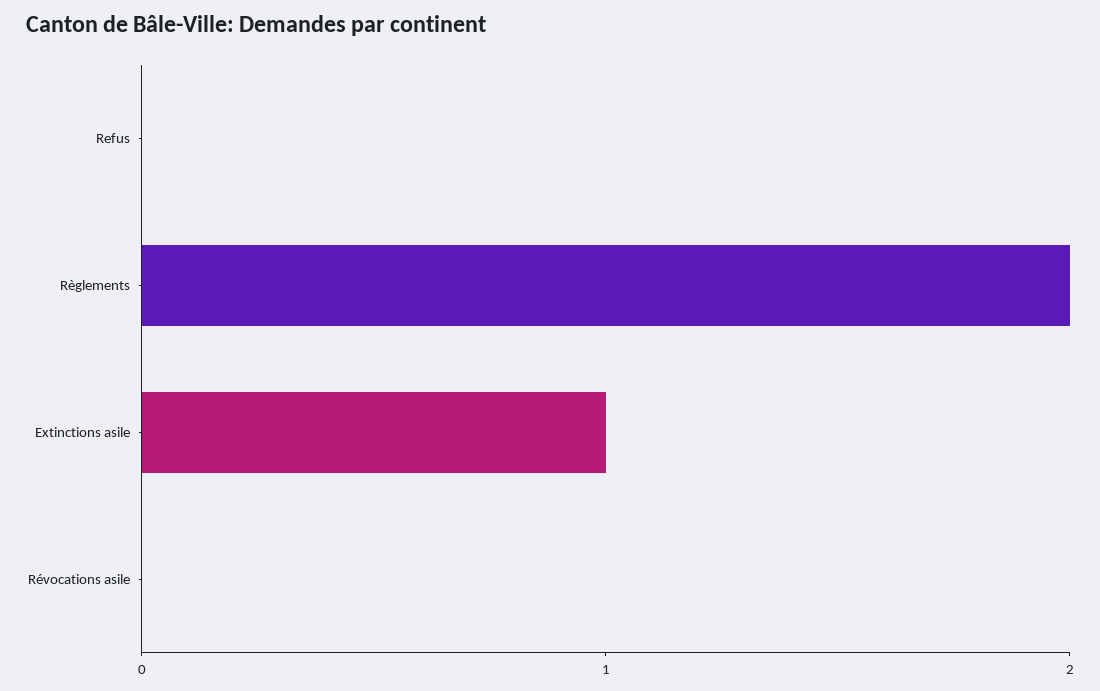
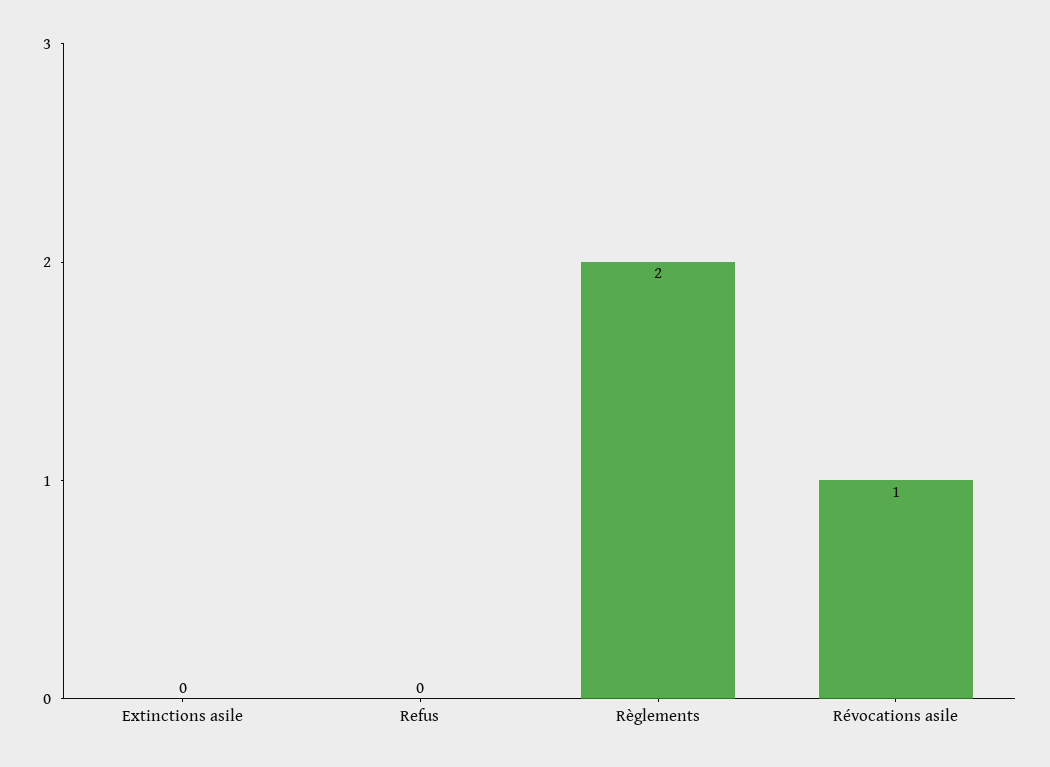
Extinctions asile: 1 -> 0
Révocations asile: 0 -> 1

